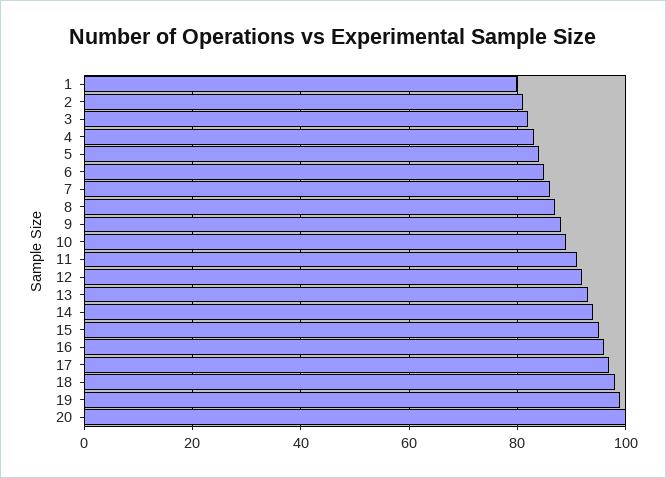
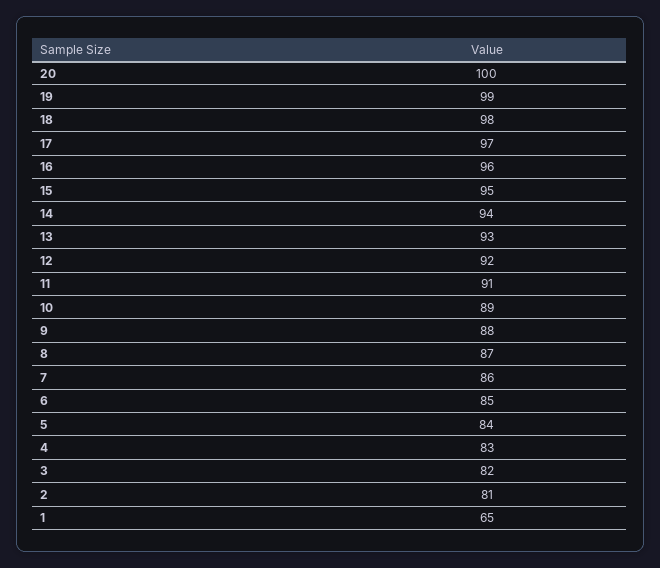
1: 80 -> 65

